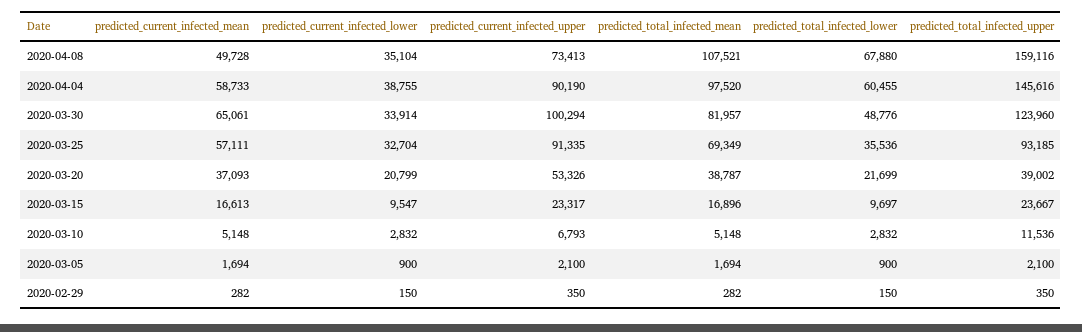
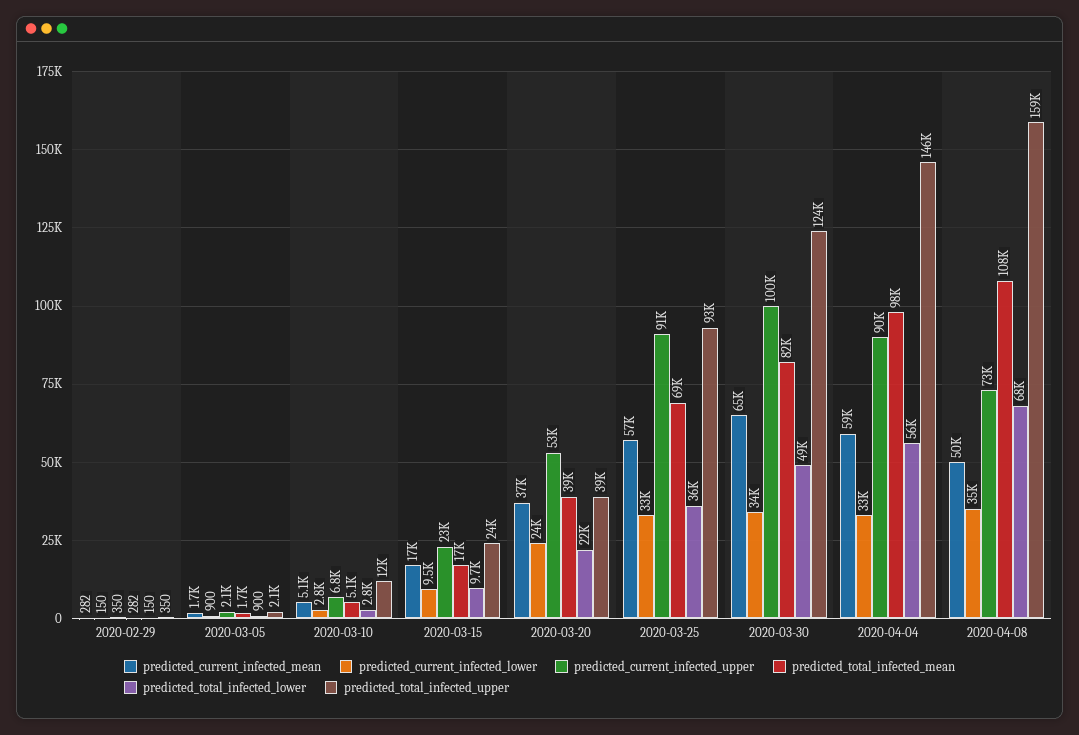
predicted_current_infected_lower, 2020-04-04: 38755 -> 33000
predicted_total_infected_lower, 2020-04-04: 60455 -> 56000
predicted_current_infected_lower, 2020-03-20: 20799 -> 24000

